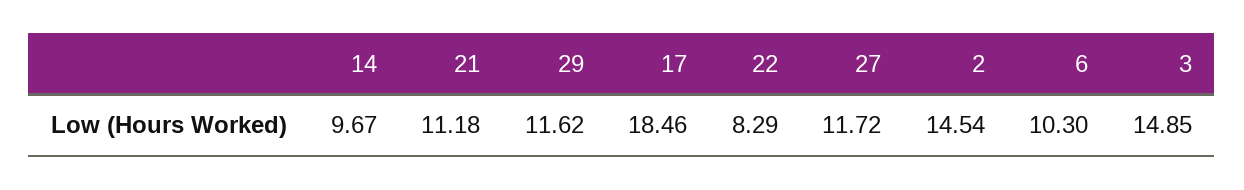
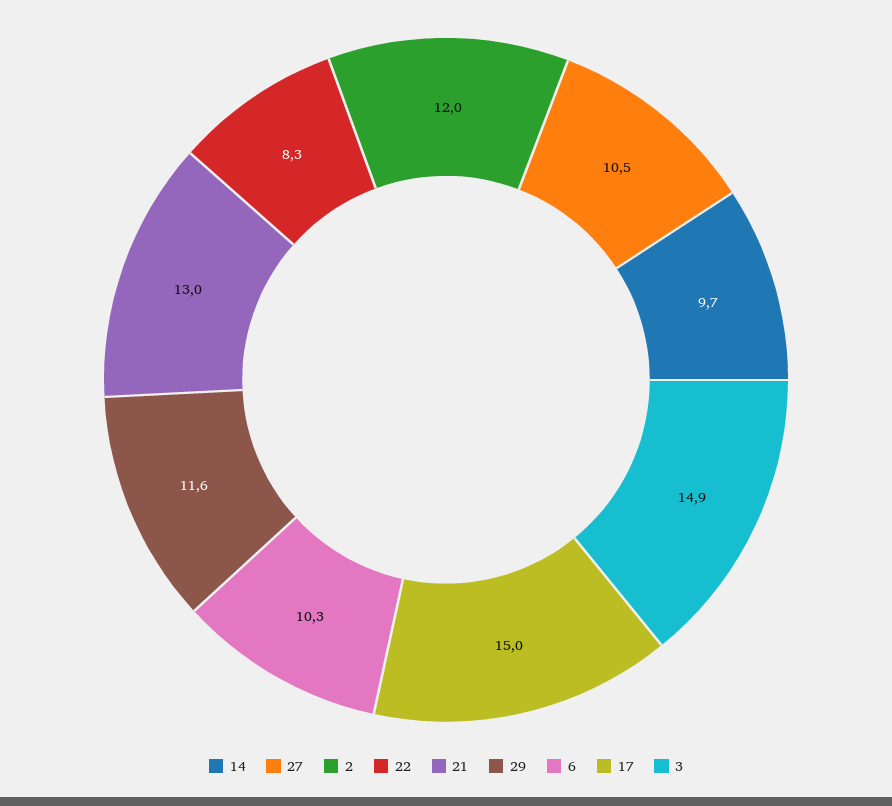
21: 11.18 -> 13
17: 18.46 -> 15
27: 11.72 -> 10.5
2: 14.54 -> 12

